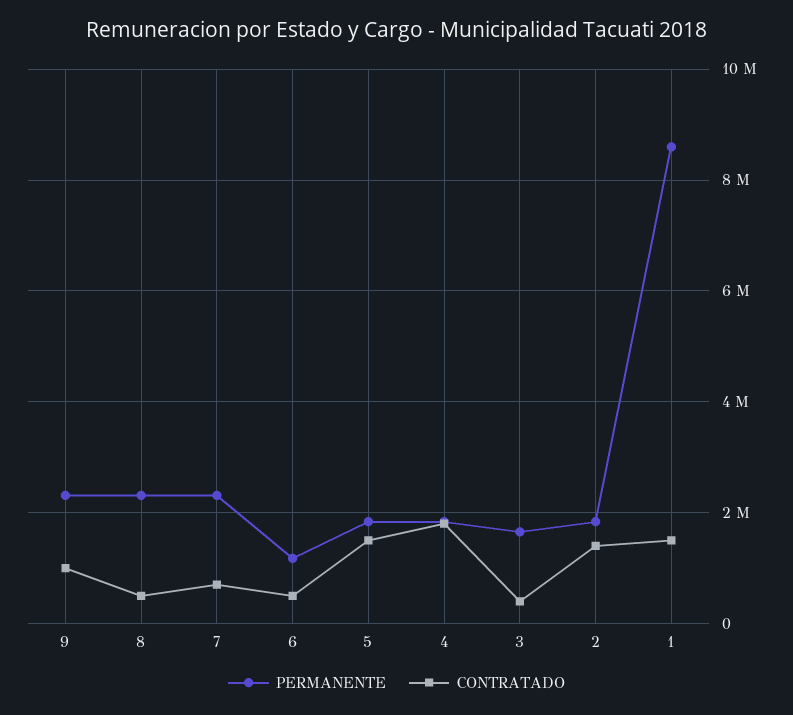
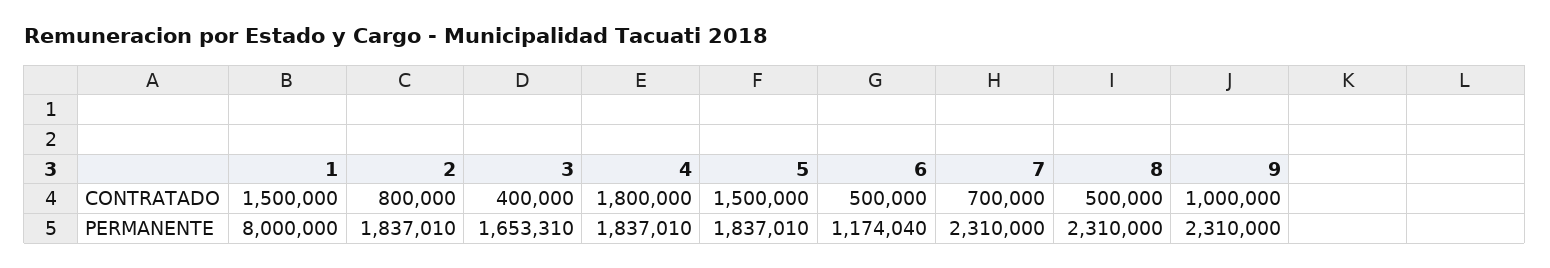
CONTRATADO, 2: 1400000 -> 800000
PERMANENTE, 1: 8600000 -> 8000000

